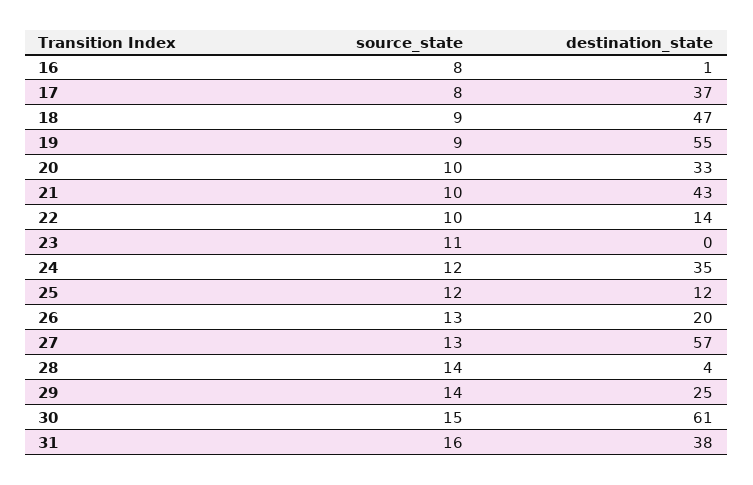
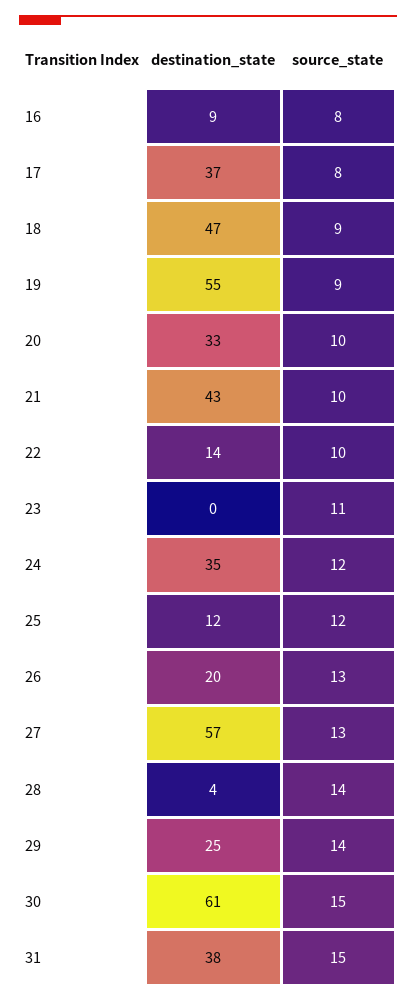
destination_state, 16: 1 -> 9
source_state, 31: 16 -> 15

